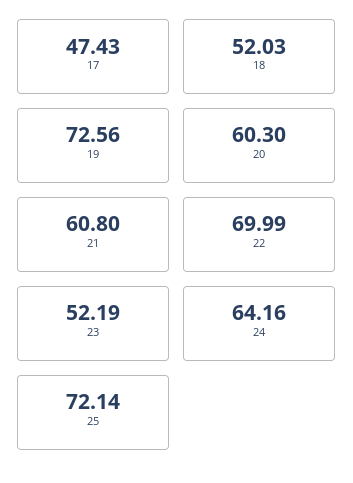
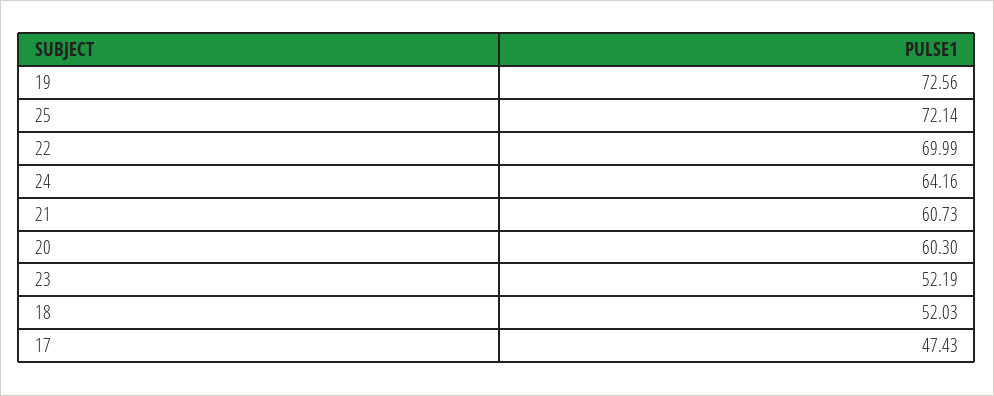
21: 60.8 -> 60.73

